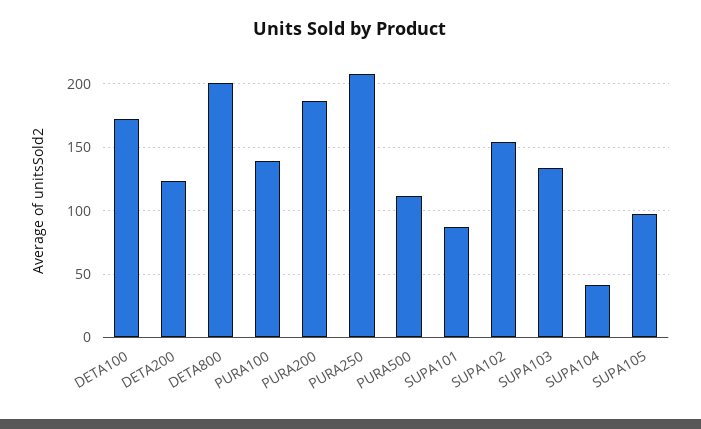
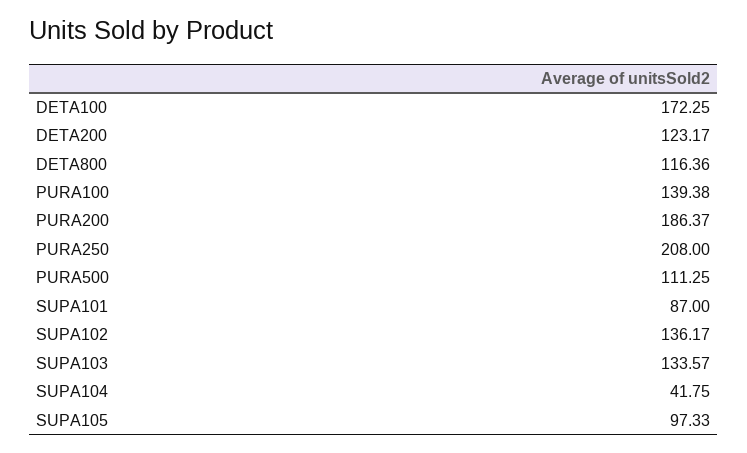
DETA800: 200 -> 116.36
SUPA102: 155 -> 136.17

